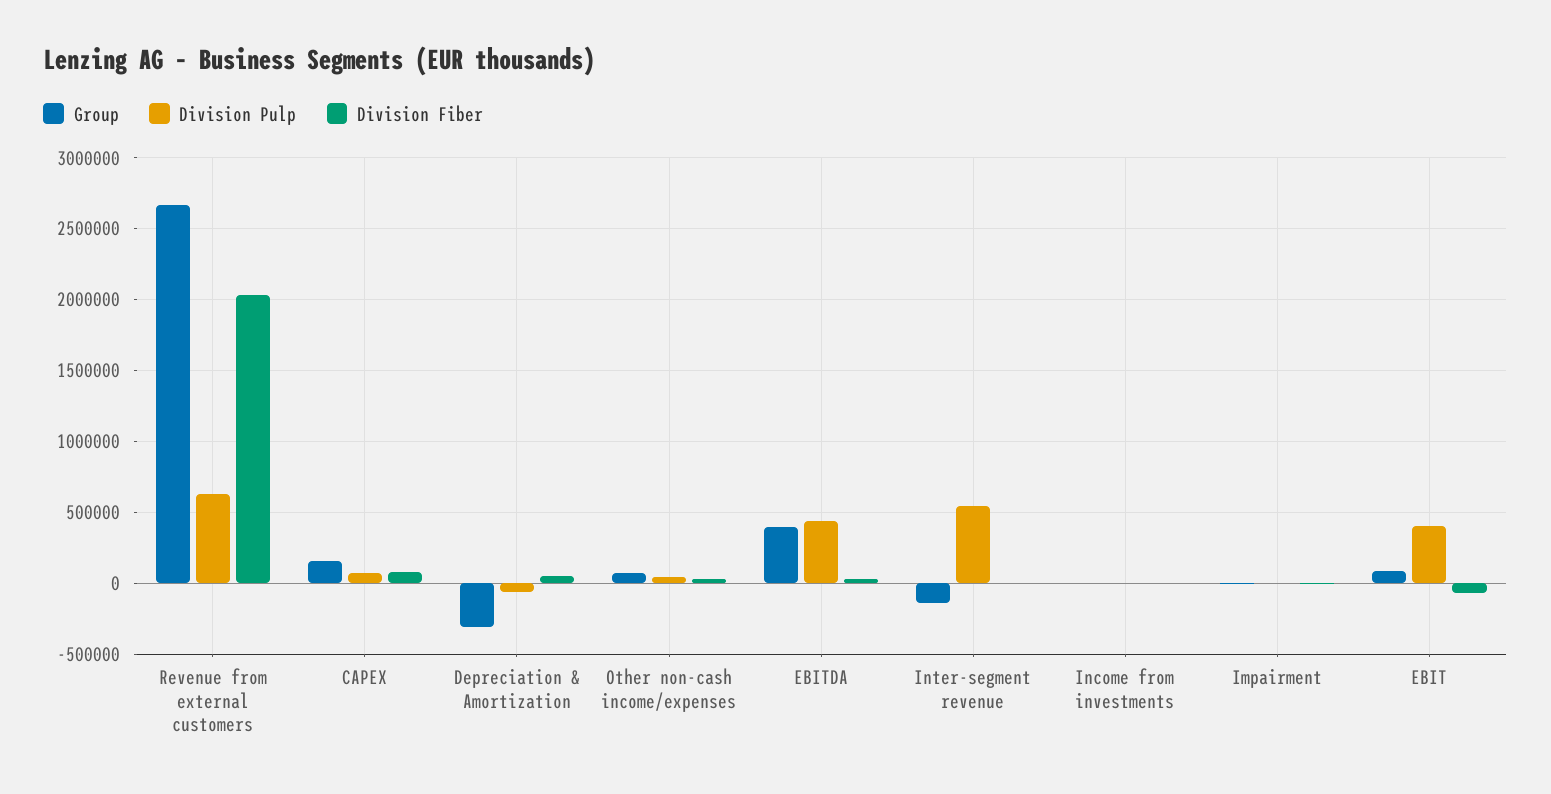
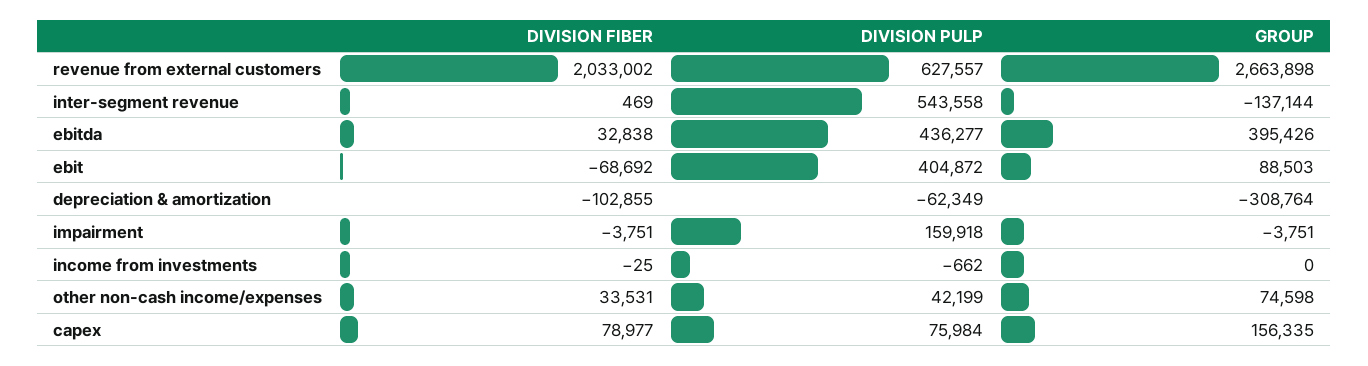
Division Fiber, Depreciation & Amortization: 50000 -> -102855
Division Pulp, Impairment: 0 -> 159918

